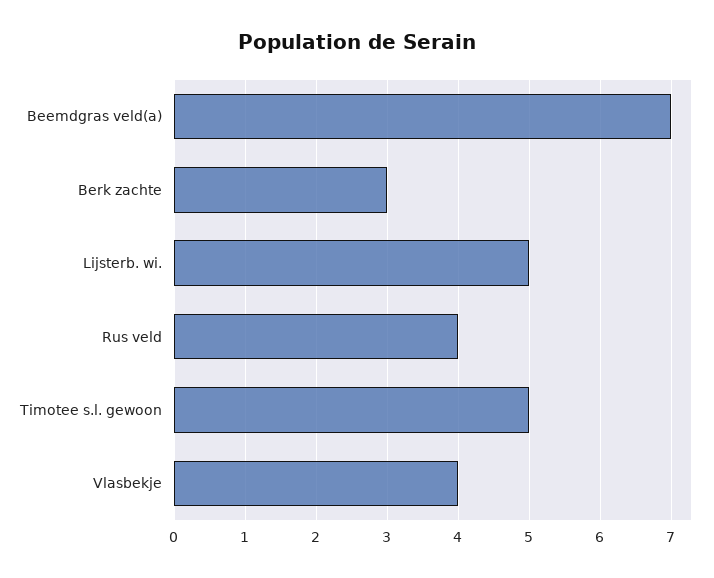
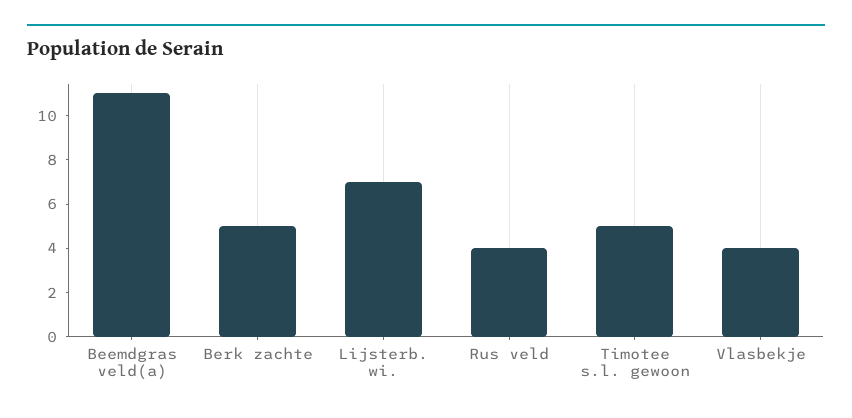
Beemdgras veld(a): 7 -> 11
Berk zachte: 3 -> 5
Lijsterb. wi.: 5 -> 7

